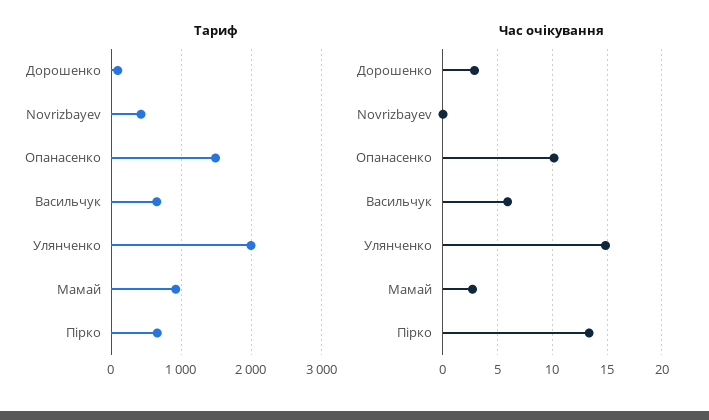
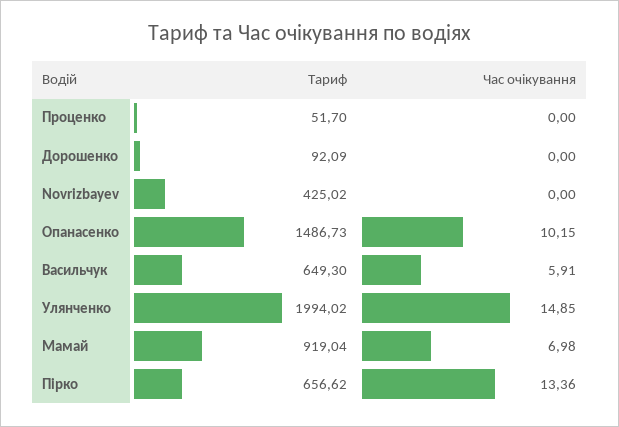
Час очікування, Дорошенко: 3 -> 0
Час очікування, Мамай: 3 -> 6.98
Тариф, Проценко: none -> 51.7
Час очікування, Проценко: none -> 0

